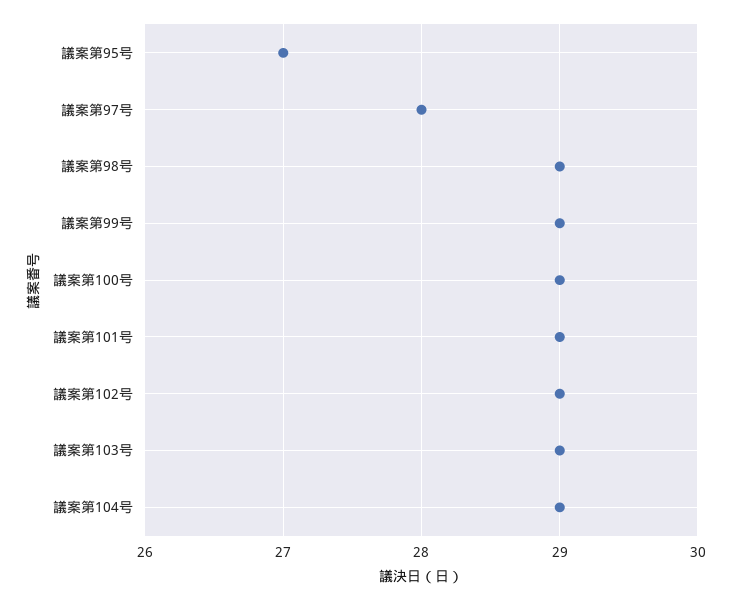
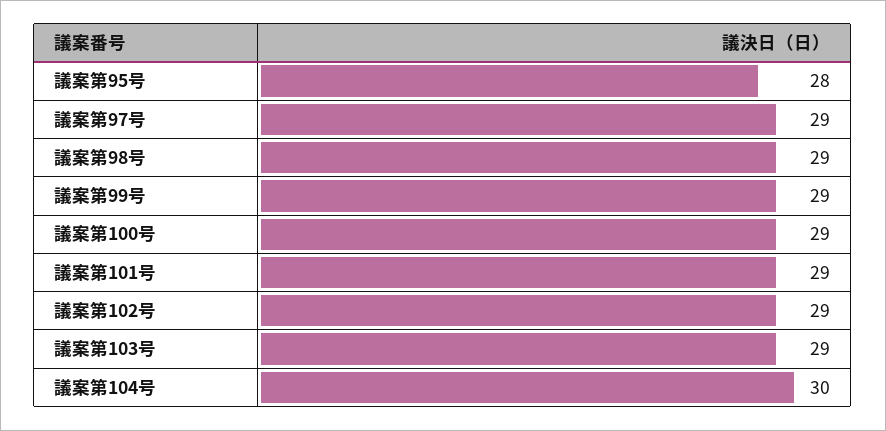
議案第95号: 27 -> 28
議案第97号: 28 -> 29
議案第104号: 29 -> 30

